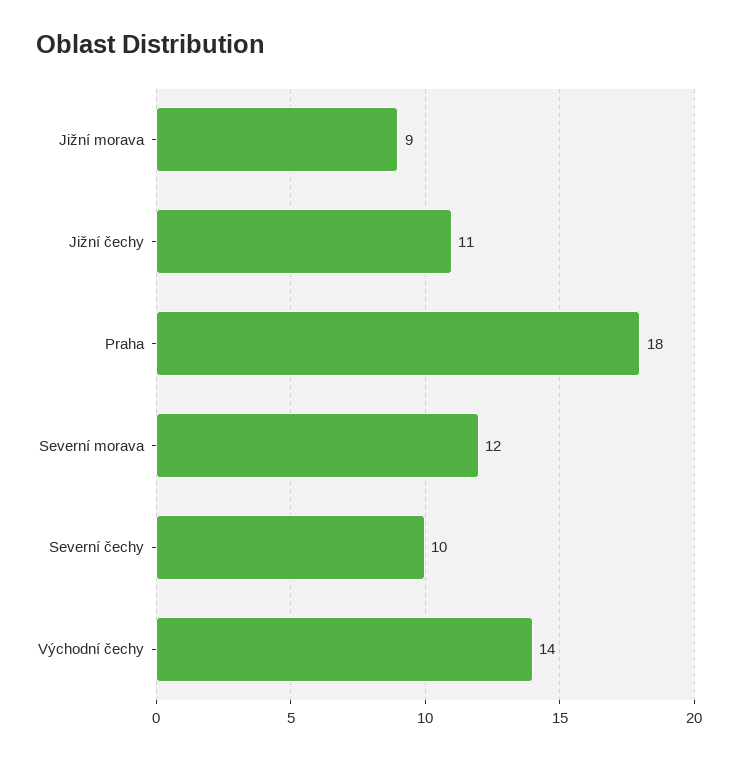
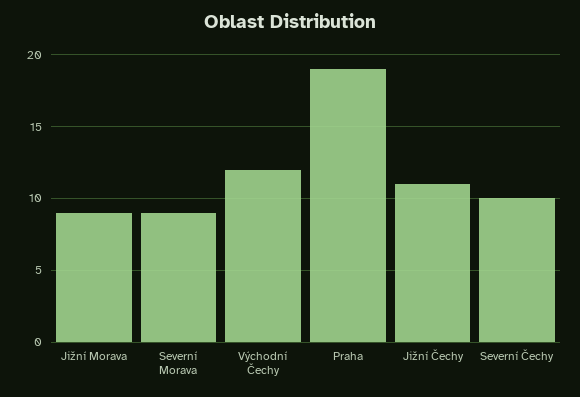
Praha: 18 -> 19
Severní morava: 12 -> 9
Východní čechy: 14 -> 12

